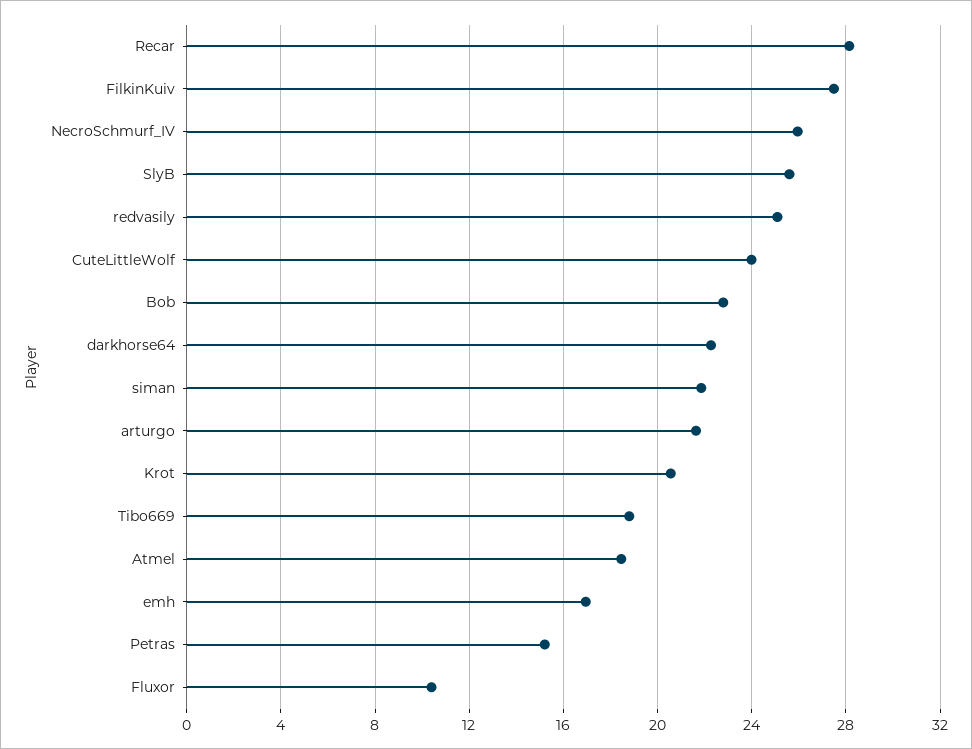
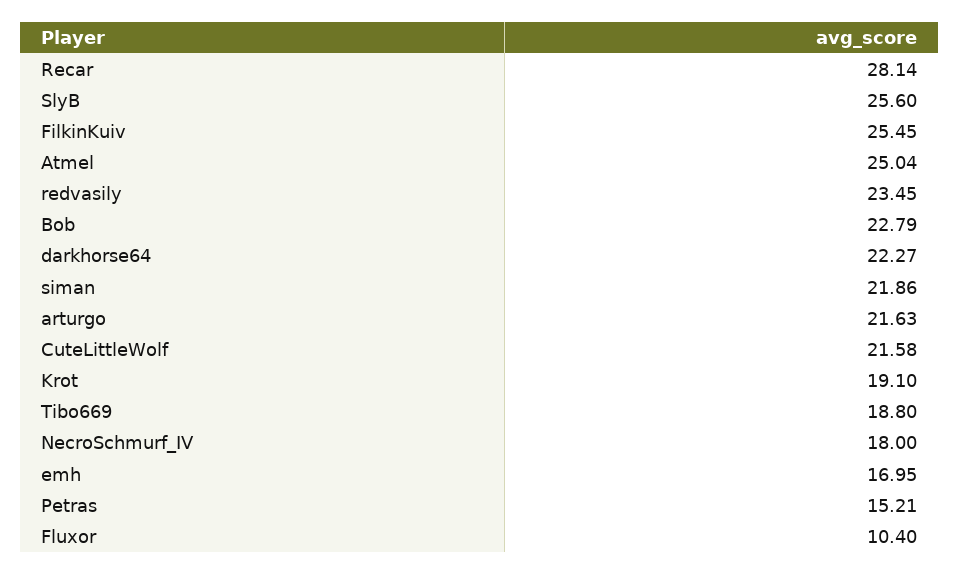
FilkinKuiv: 27.5 -> 25.45
NecroSchmurf_IV: 26 -> 18
redvasily: 25 -> 23.45
CuteLittleWolf: 24 -> 21.58
Krot: 20.5 -> 19.1
Atmel: 18.5 -> 25.04

